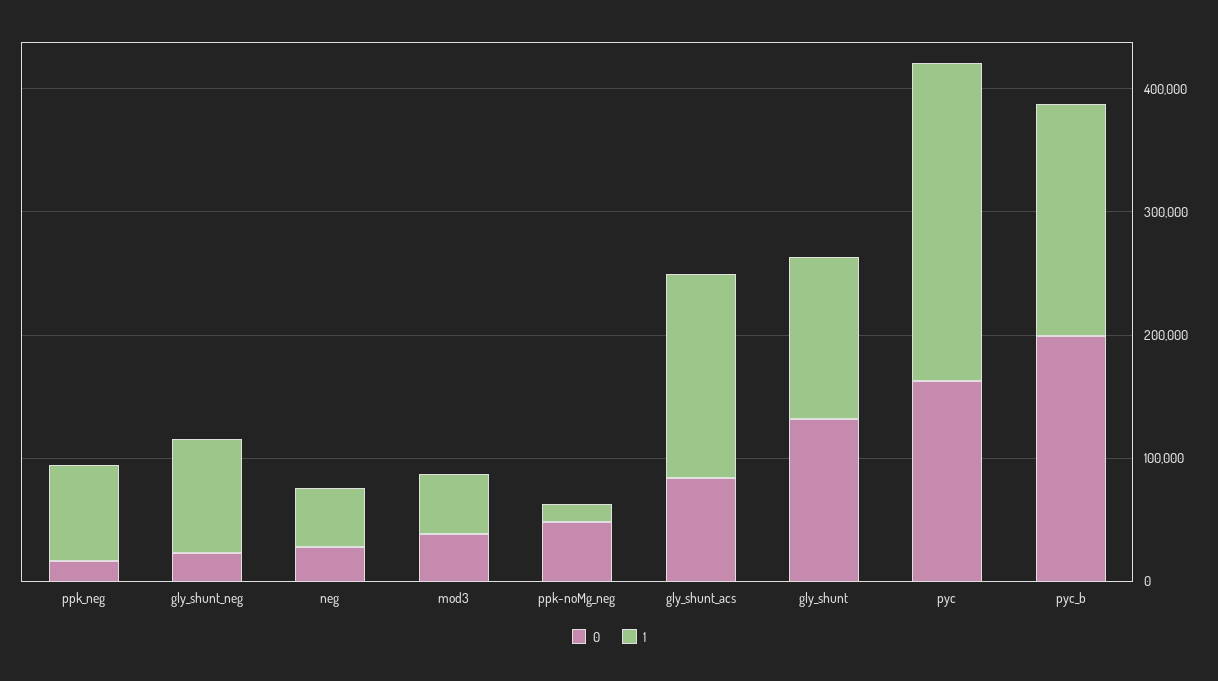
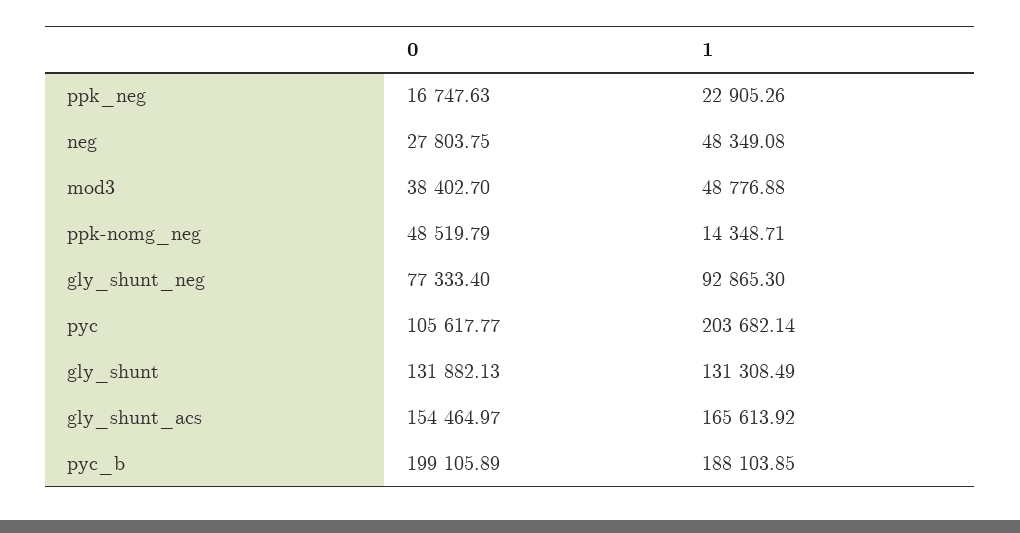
1, ppk_neg: 80000 -> 22905.26
0, gly_shunt_neg: 20000 -> 77333.4
0, gly_shunt_acs: 80000 -> 154464.97
0, pyc: 160000 -> 105617.77
1, pyc: 260000 -> 203682.14

